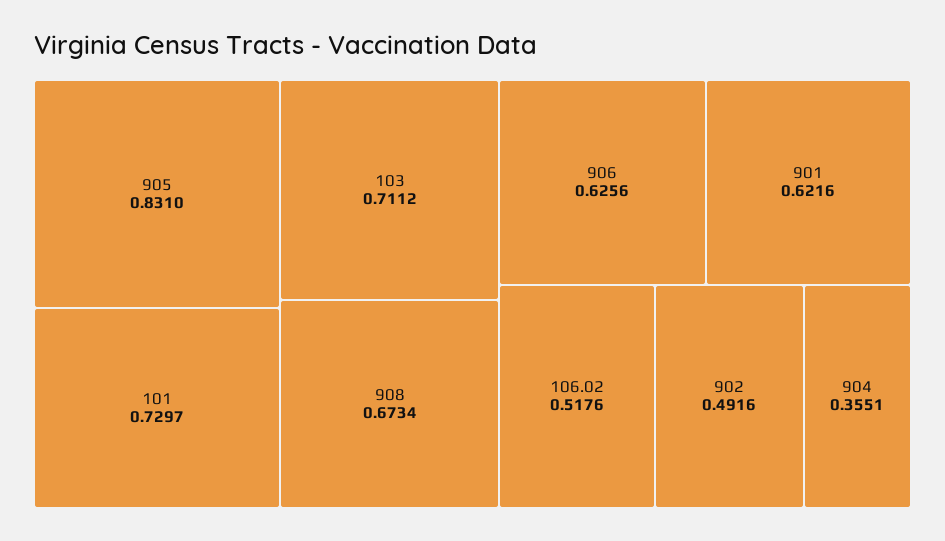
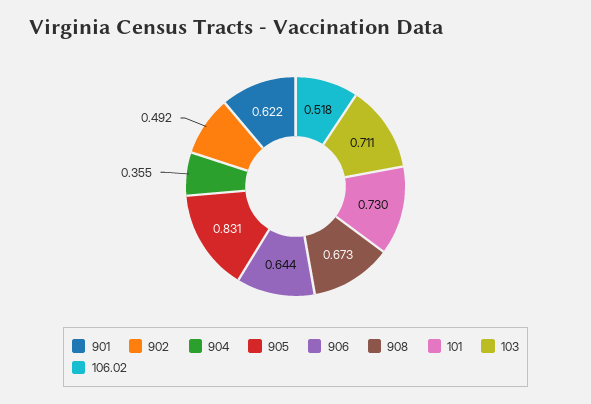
906: 0.6256 -> 0.644

